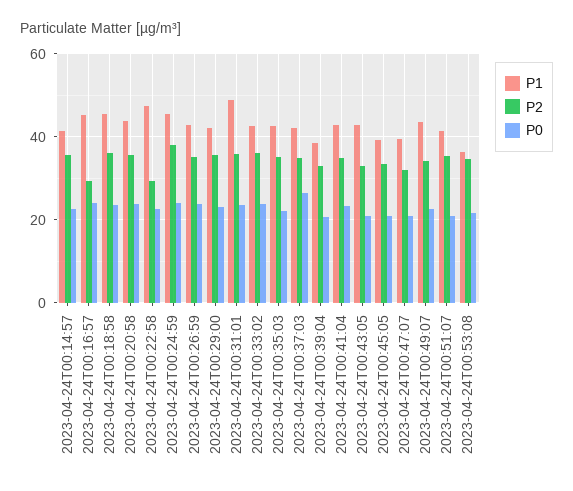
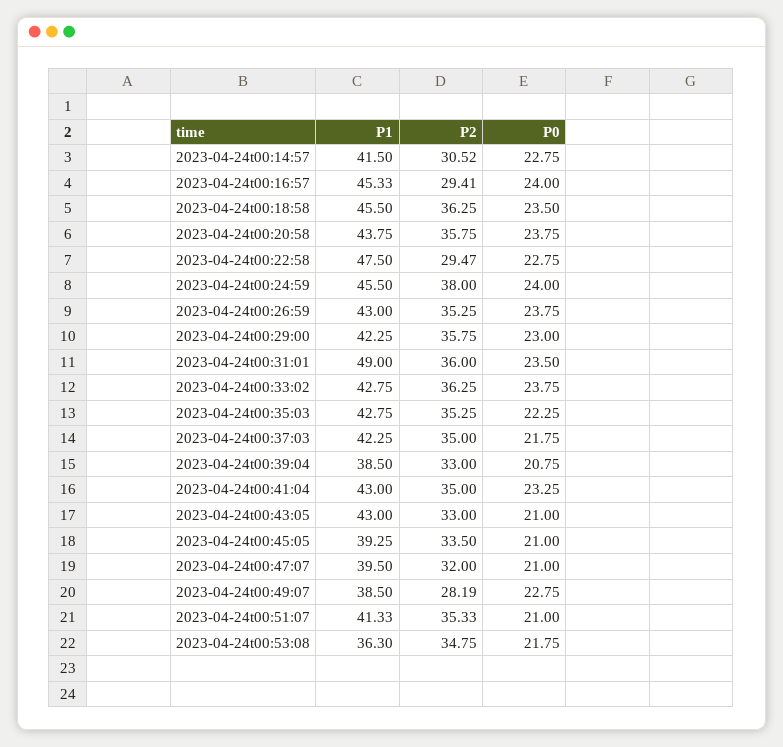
P2, 2023-04-24T00:14:57: 36 -> 30.52
P0, 2023-04-24T00:37:03: 26 -> 21.75
P1, 2023-04-24T00:49:07: 44 -> 38.5
P2, 2023-04-24T00:49:07: 34 -> 28.19

